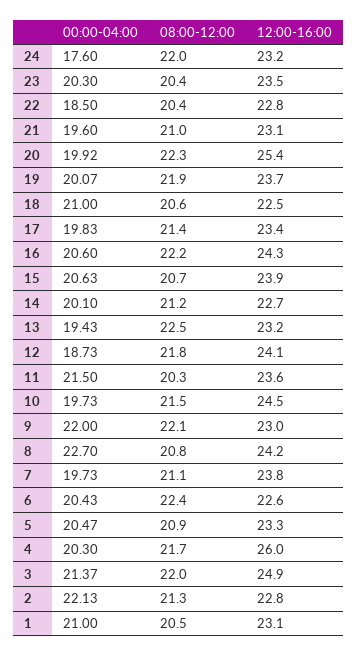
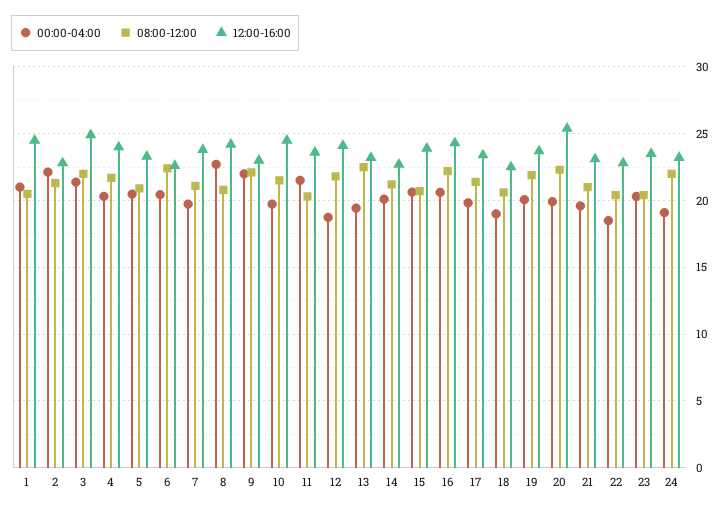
00:00-04:00, 24: 17.6 -> 19
00:00-04:00, 18: 21 -> 19
12:00-16:00, 4: 26 -> 24
12:00-16:00, 1: 23.1 -> 24.5

